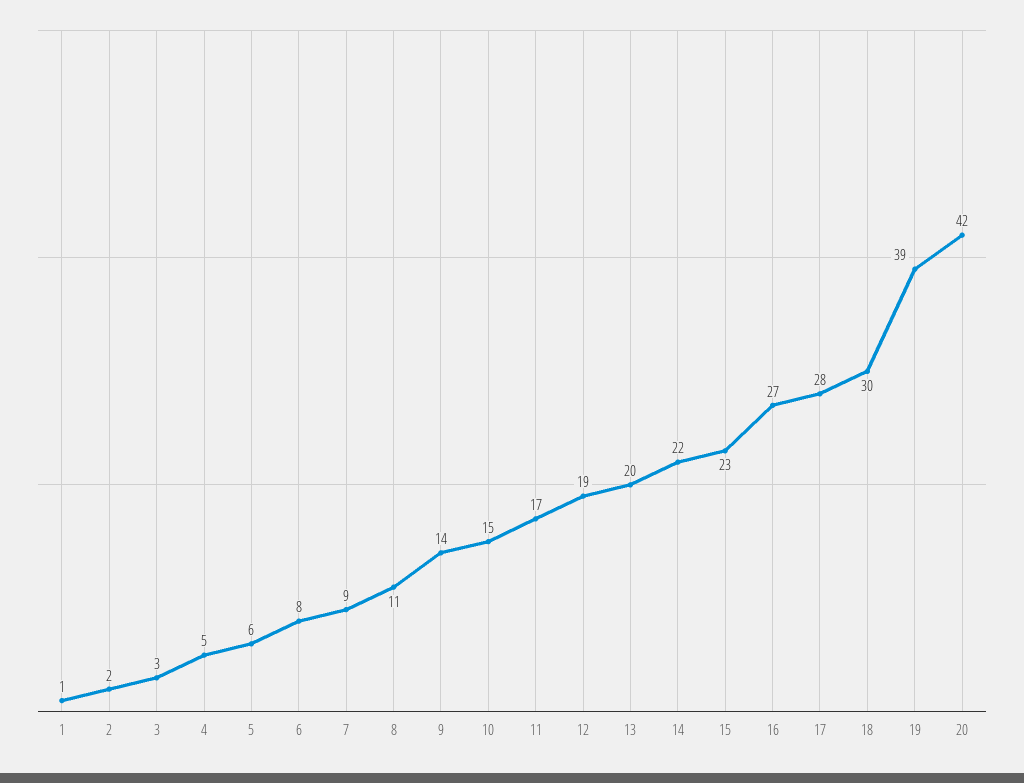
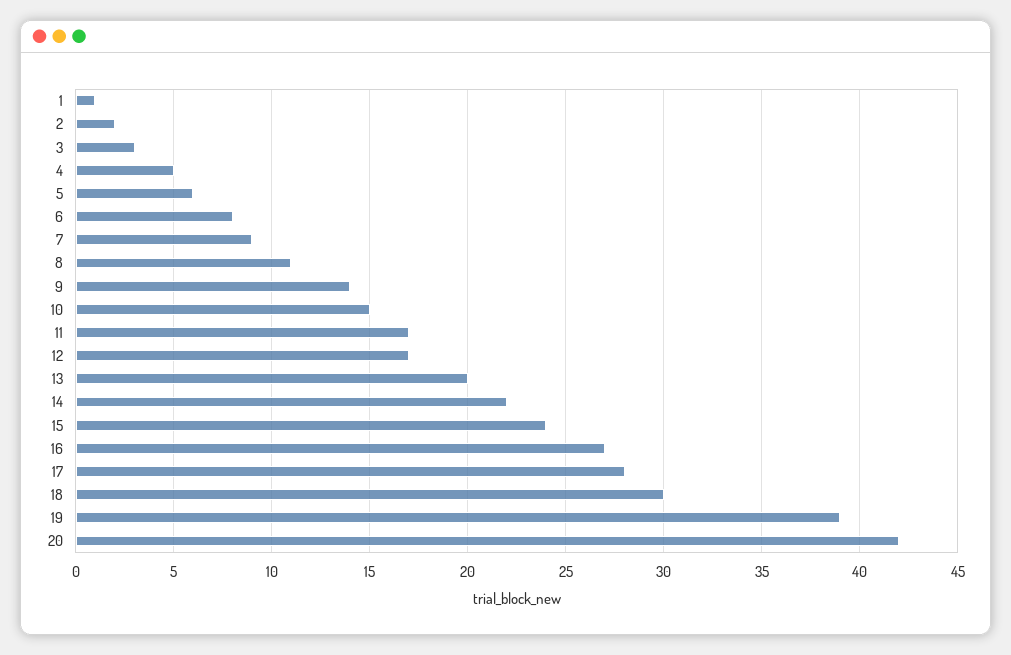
12: 19 -> 17
15: 23 -> 24

